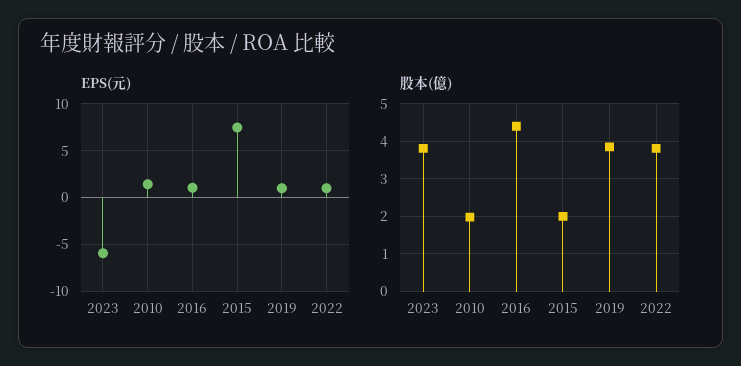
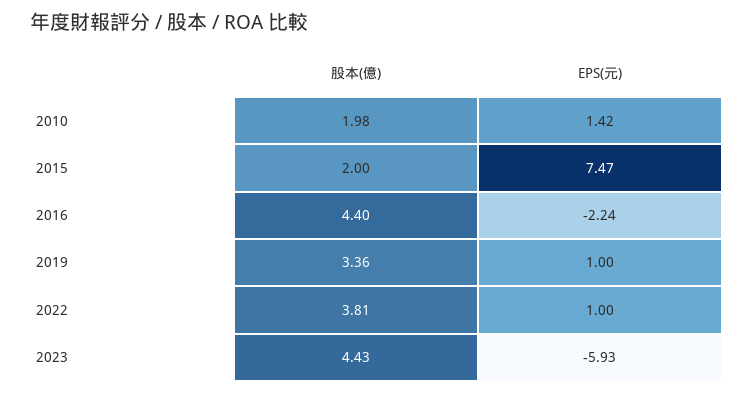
EPS(元), 2016: 1 -> -2.24
股本(億), 2023: 3.8 -> 4.43
股本(億), 2019: 3.8 -> 3.36

